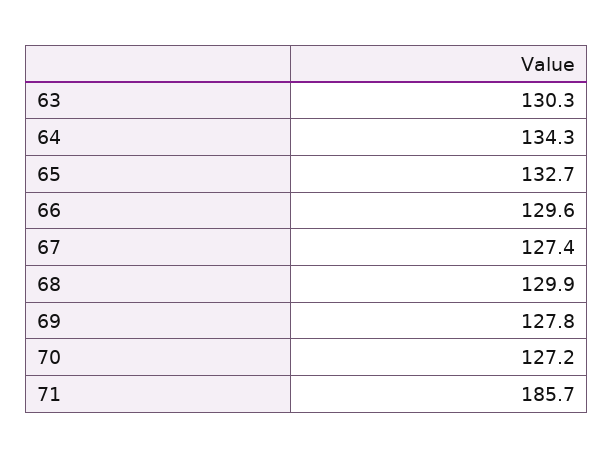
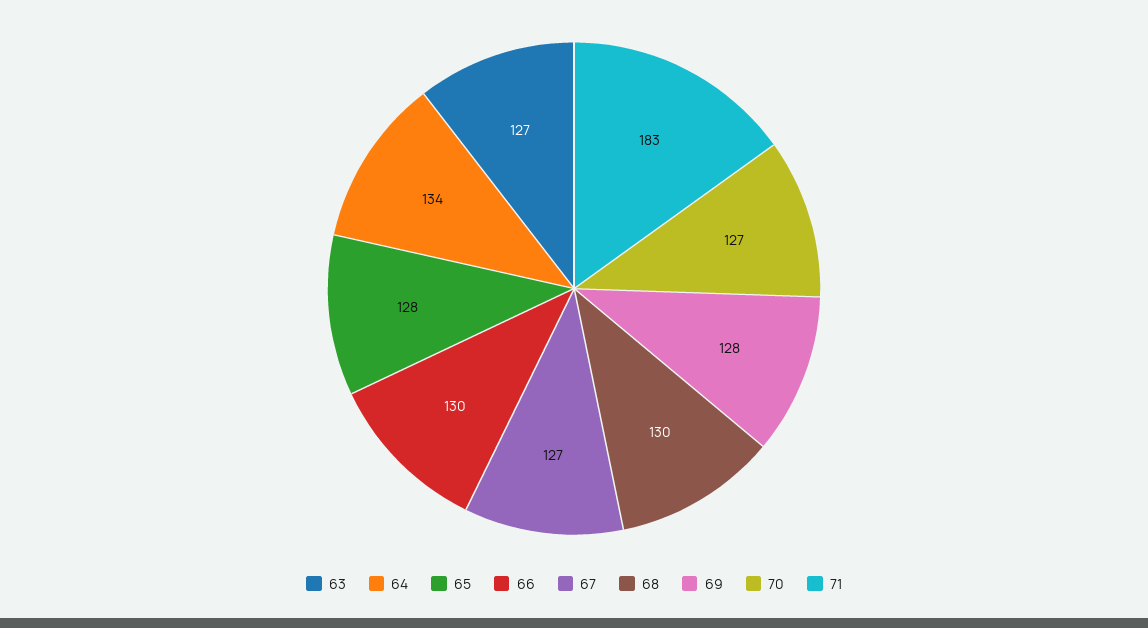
63: 130.3 -> 127
65: 132.7 -> 128
71: 185.7 -> 183

